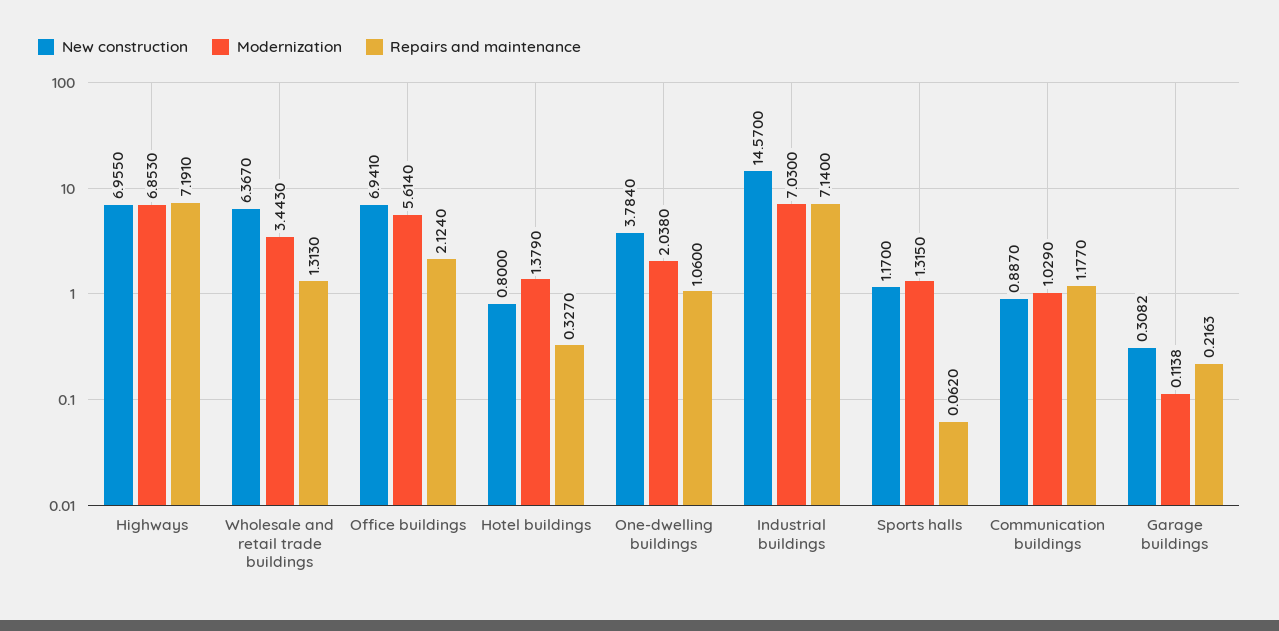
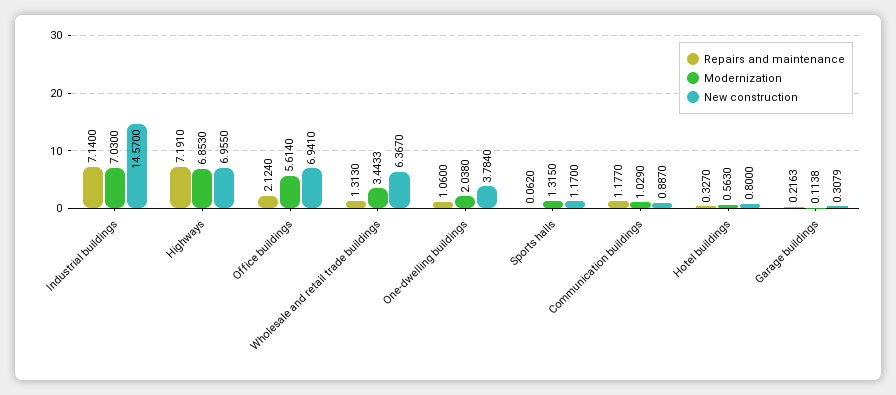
Modernization, Wholesale and retail trade buildings: 3.443 -> 3.4433
Modernization, Hotel buildings: 1.379 -> 0.563
New construction, Garage buildings: 0.3082 -> 0.3079

